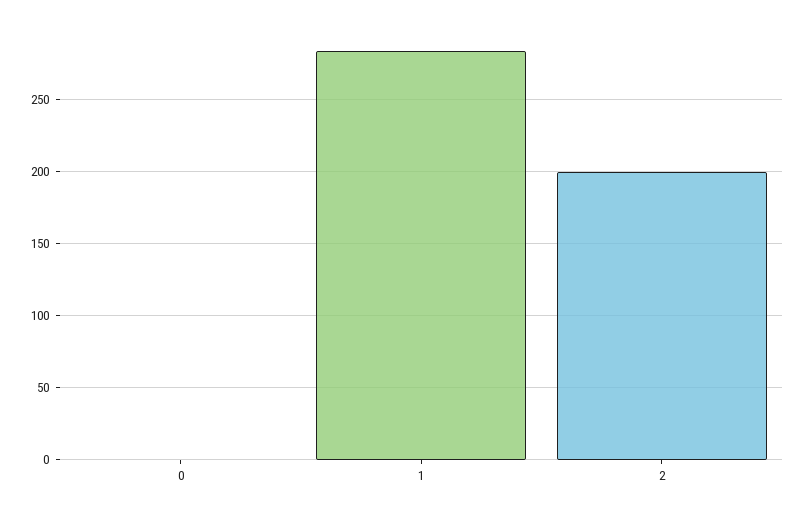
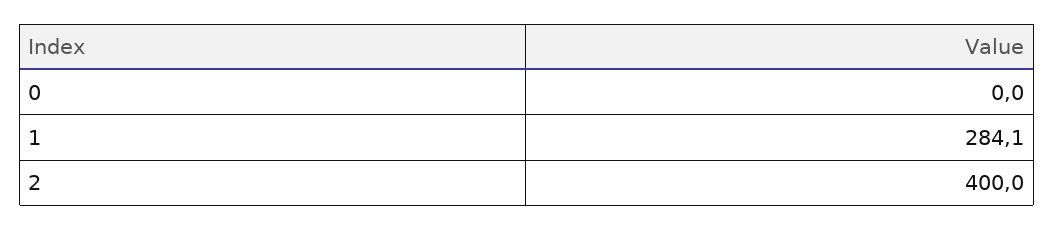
2: 200 -> 400

